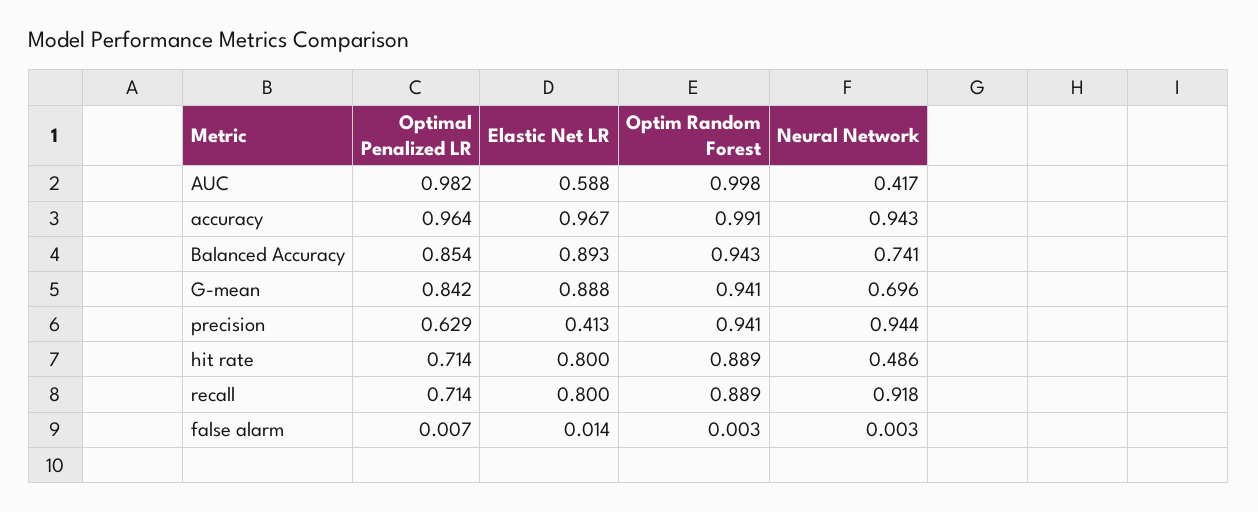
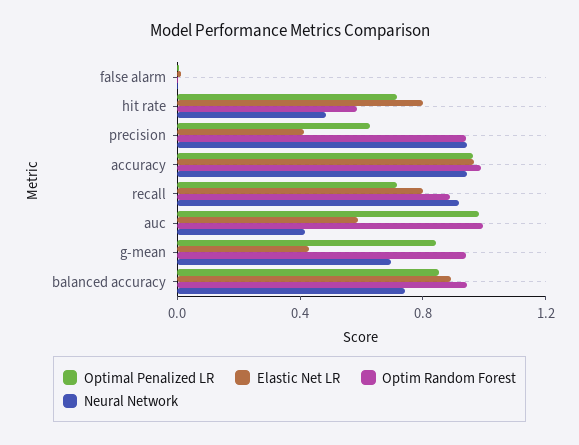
Elastic Net LR, G-mean: 0.888 -> 0.4
Optim Random Forest, hit rate: 0.889 -> 0.6

